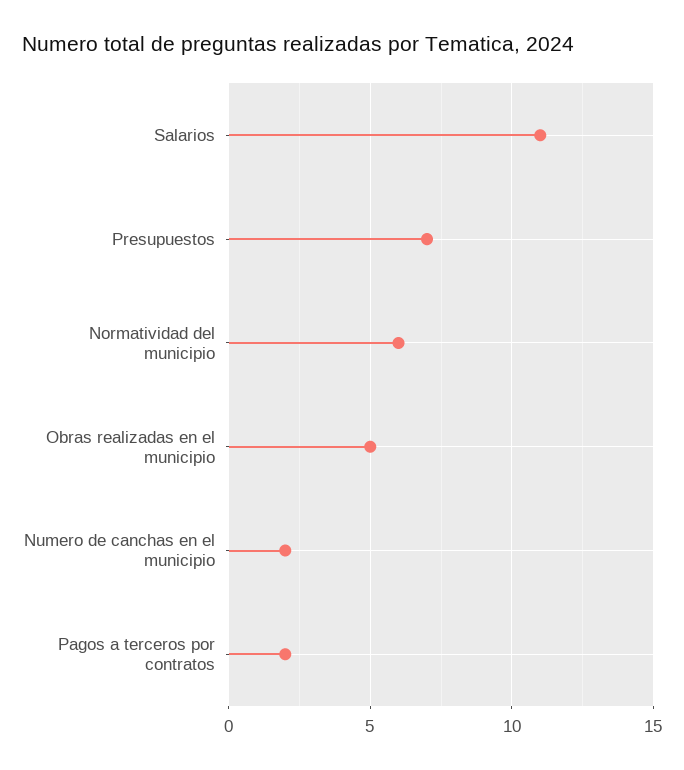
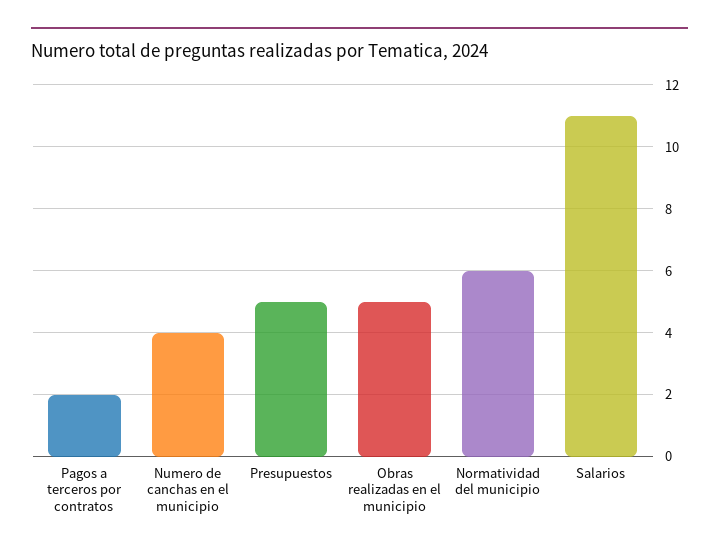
Presupuestos: 7 -> 5
Numero de canchas en el municipio: 2 -> 4

